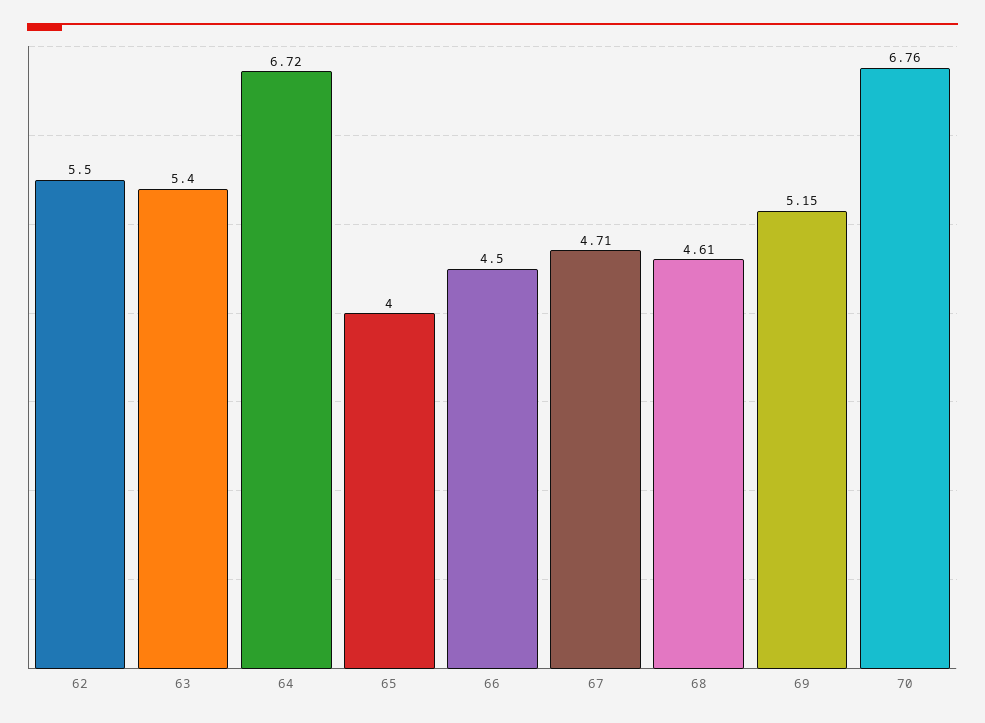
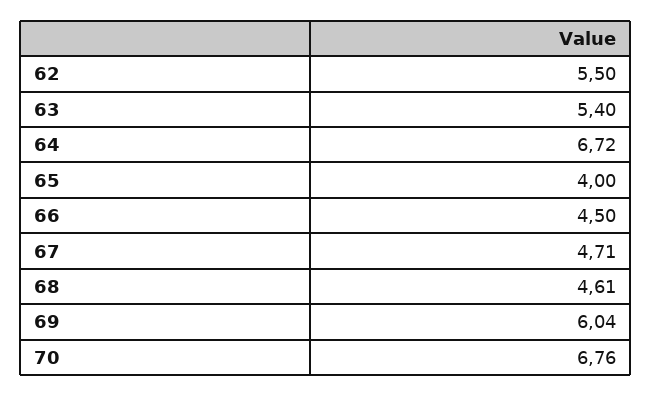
69: 5.15 -> 6.04

